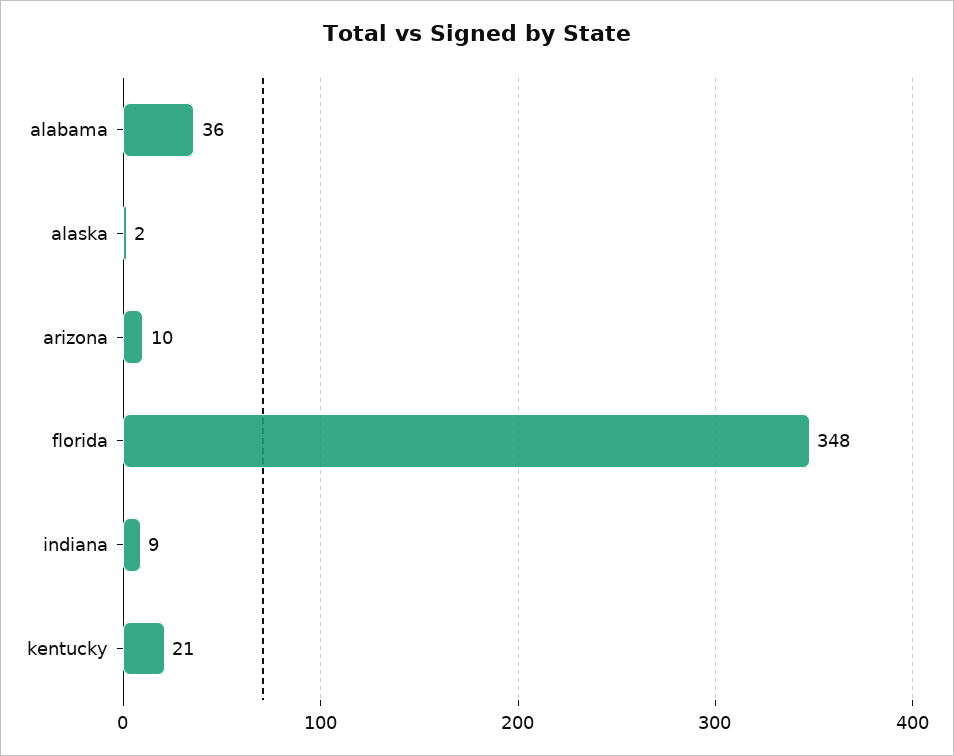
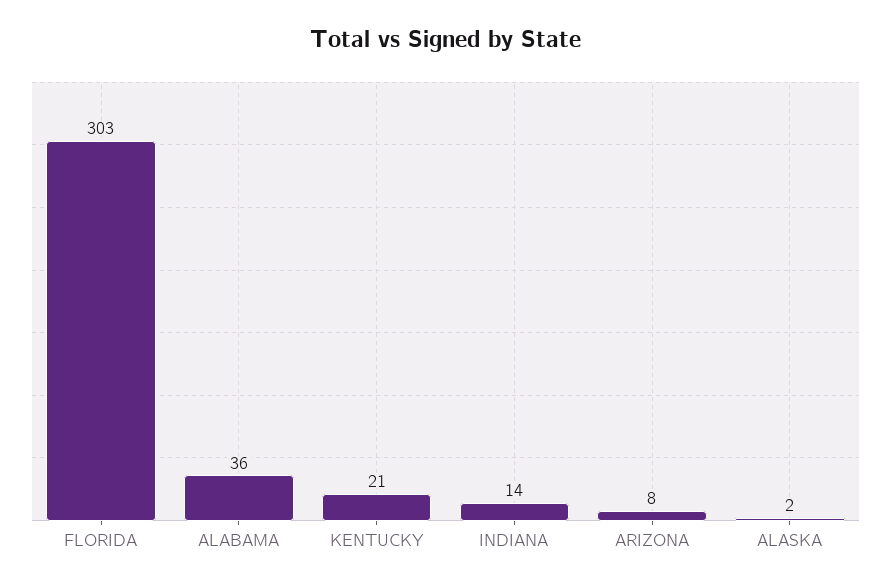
arizona: 10 -> 8
florida: 348 -> 303
indiana: 9 -> 14

